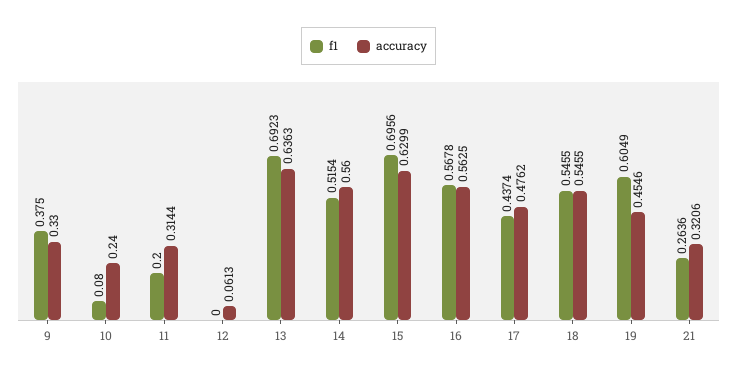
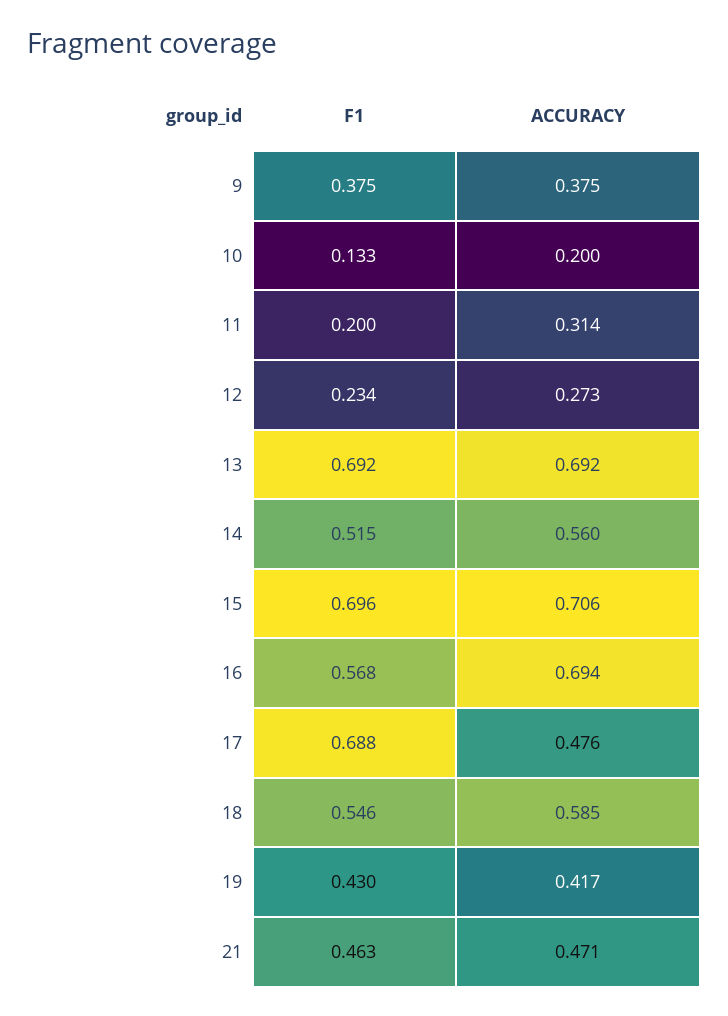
accuracy, 9: 0.33 -> 0.375
f1, 10: 0.08 -> 0.133
accuracy, 10: 0.24 -> 0.2
f1, 12: 0 -> 0.234
accuracy, 12: 0.0613 -> 0.273
accuracy, 13: 0.6363 -> 0.692
accuracy, 15: 0.6299 -> 0.706
accuracy, 16: 0.5625 -> 0.694
f1, 17: 0.4374 -> 0.688
accuracy, 18: 0.5455 -> 0.585
f1, 19: 0.6049 -> 0.43
accuracy, 19: 0.4546 -> 0.417
f1, 21: 0.2636 -> 0.463
accuracy, 21: 0.3206 -> 0.471

